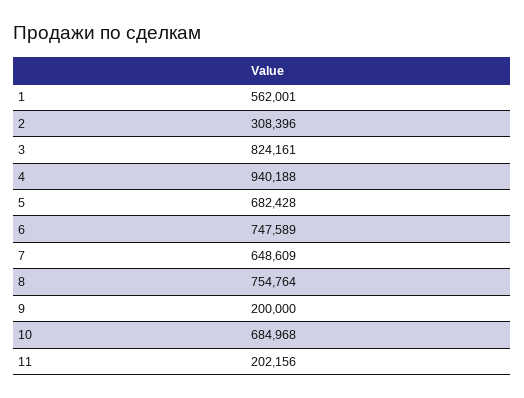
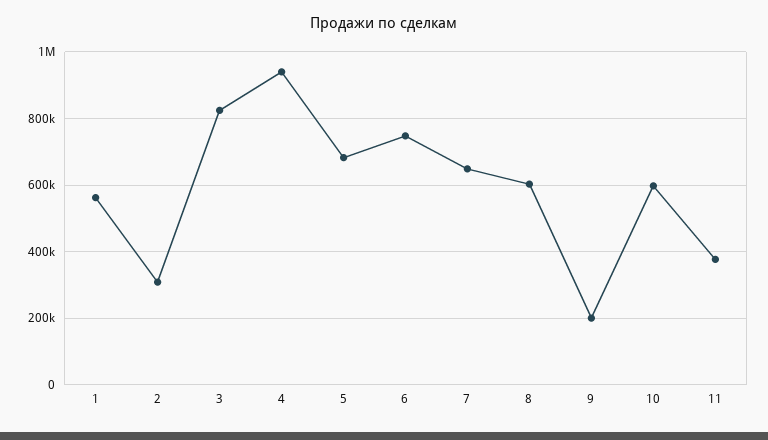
8: 754764 -> 600000
10: 684968 -> 600000
11: 202156 -> 380000

